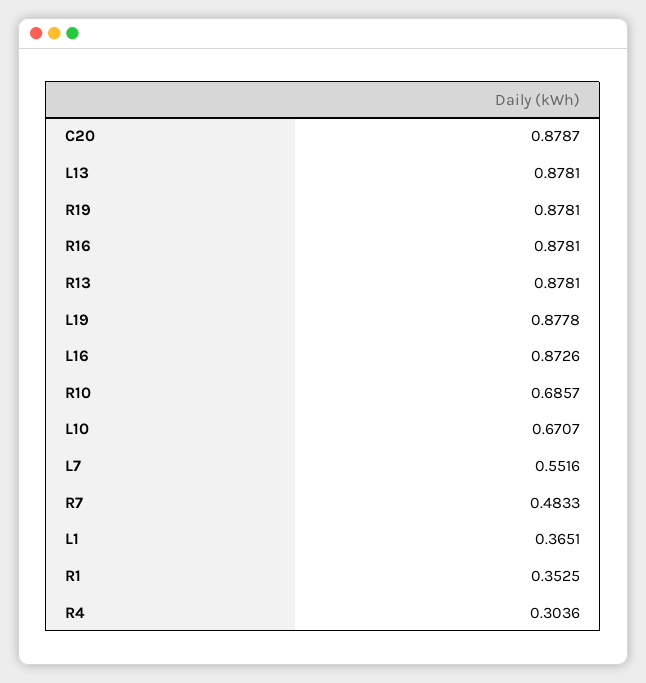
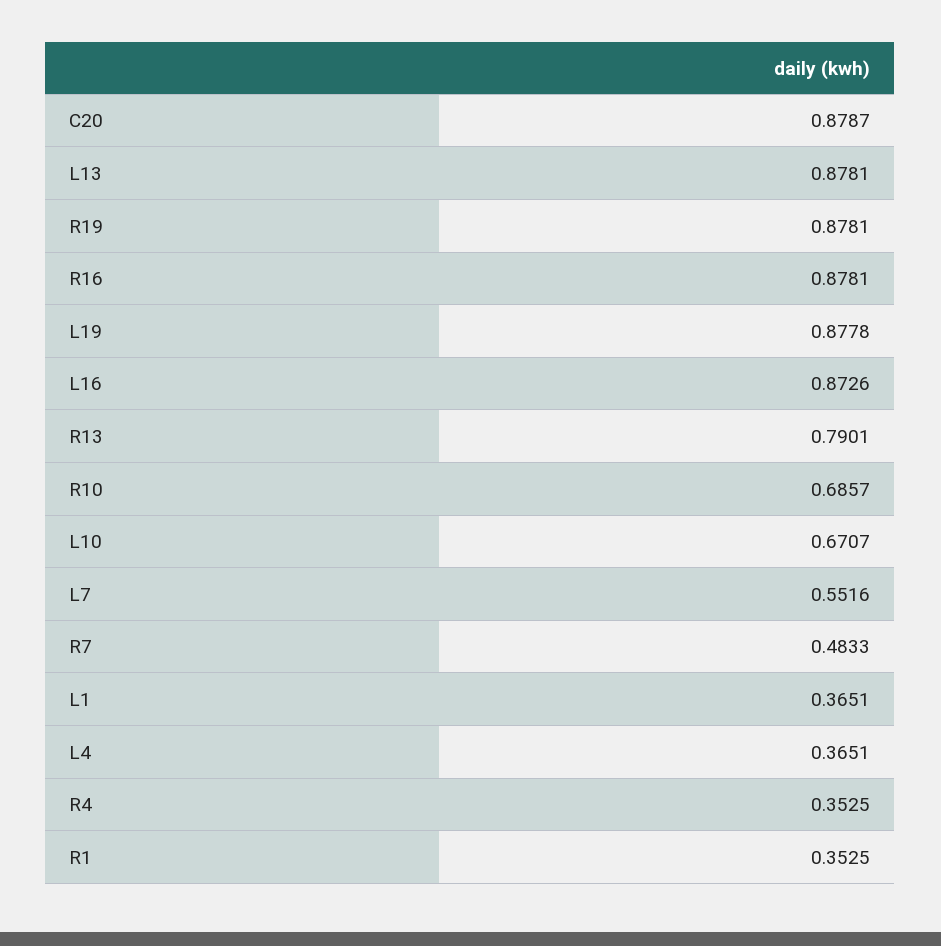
R13: 0.8781 -> 0.7901
R4: 0.3036 -> 0.3525
L4: none -> 0.3651

